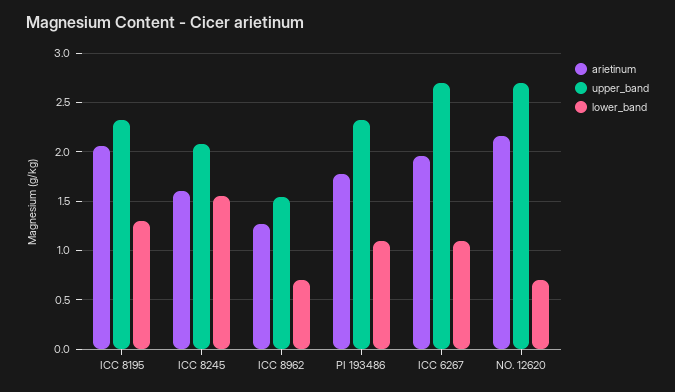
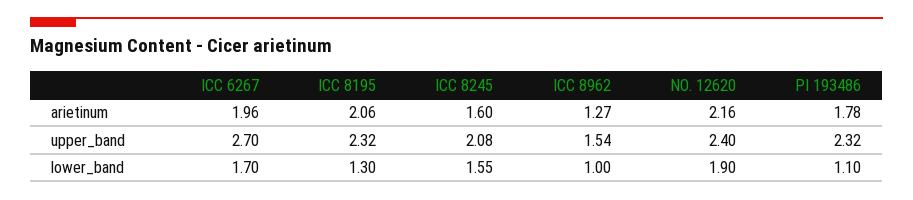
lower_band, ICC 8962: 0.7 -> 1
lower_band, ICC 6267: 1.1 -> 1.7
upper_band, NO. 12620: 2.7 -> 2.4
lower_band, NO. 12620: 0.7 -> 1.9

